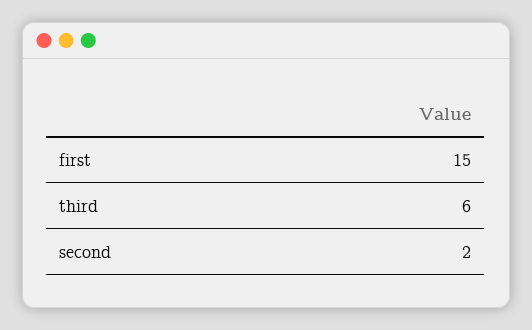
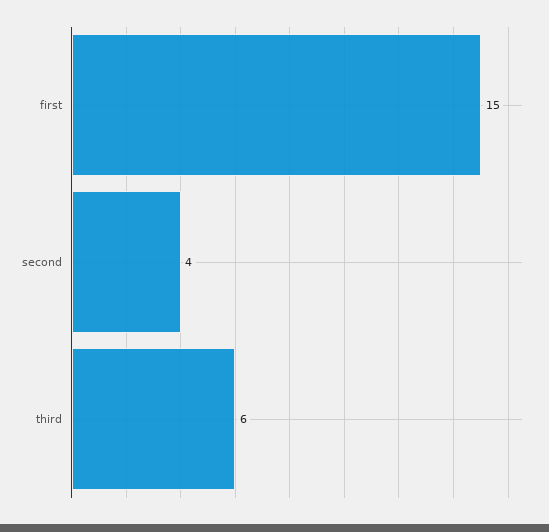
second: 2 -> 4

